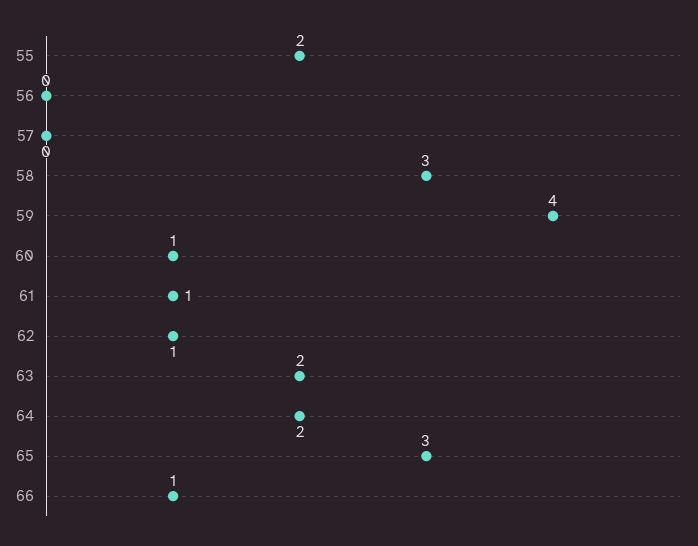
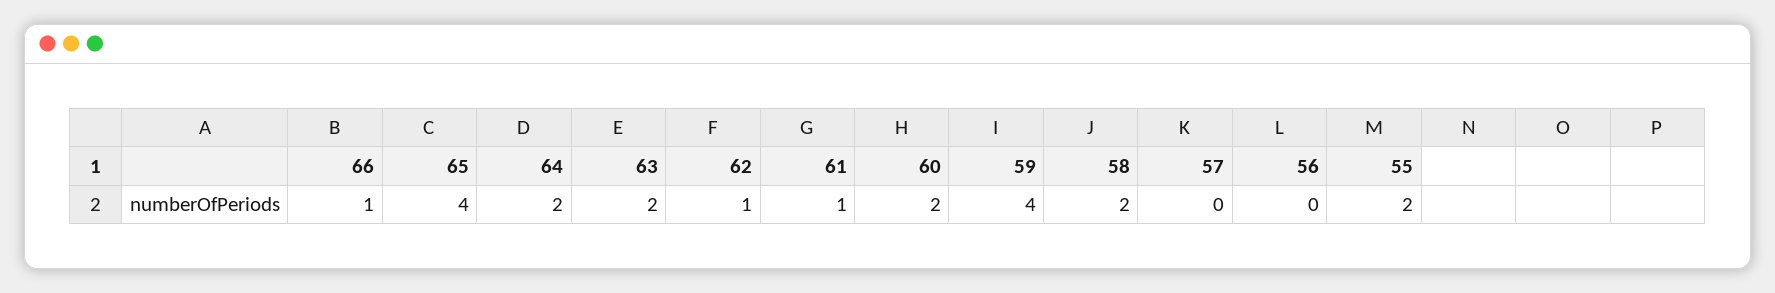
58: 3 -> 2
60: 1 -> 2
65: 3 -> 4

